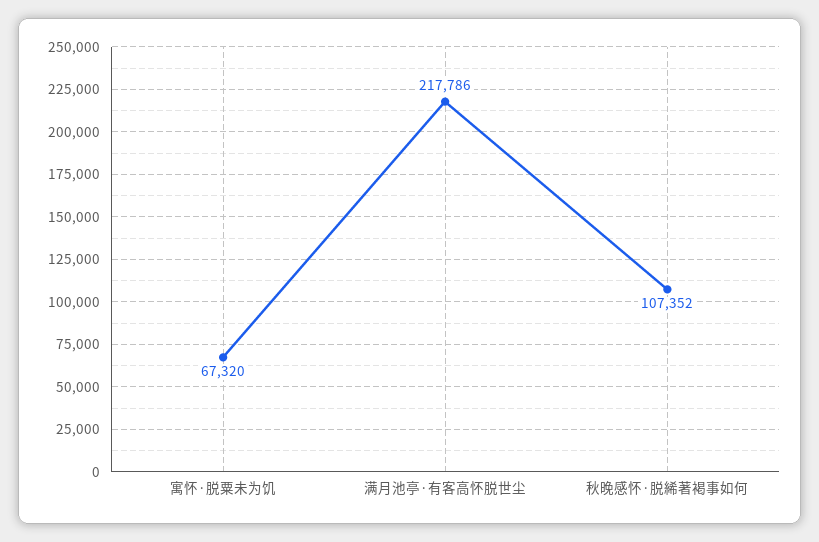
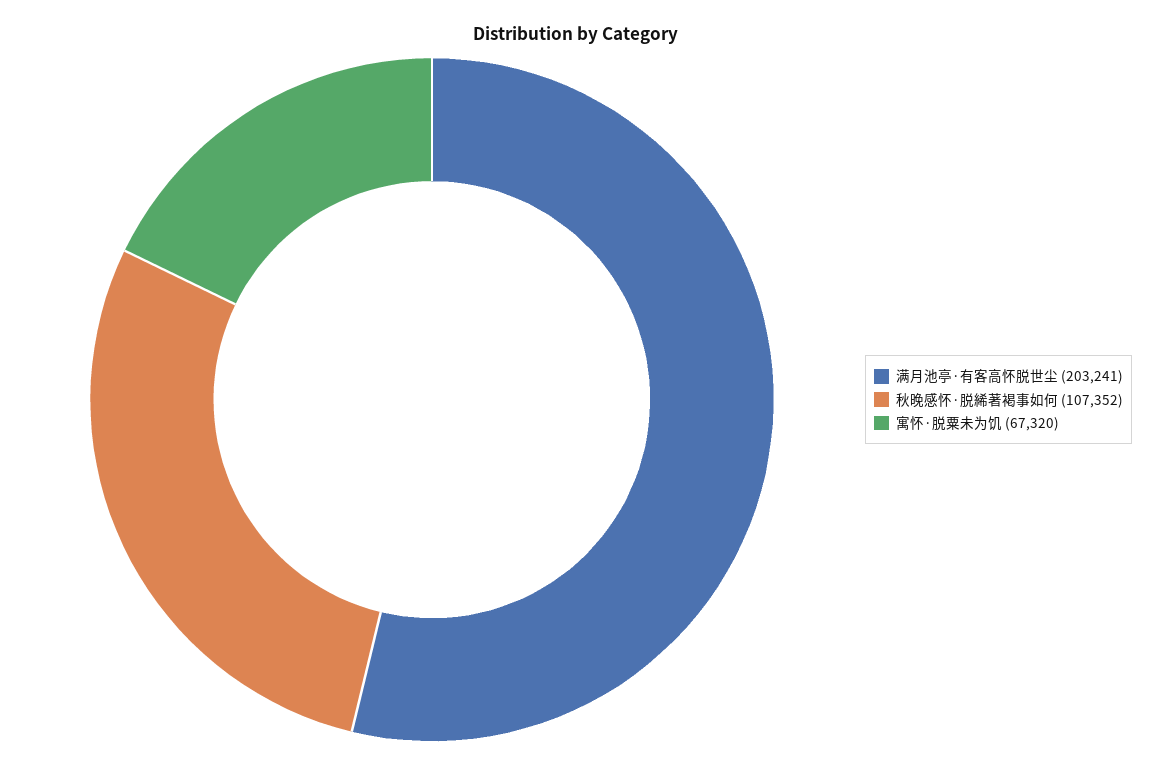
满月池亭·有客高怀脱世尘: 217786 -> 203241

